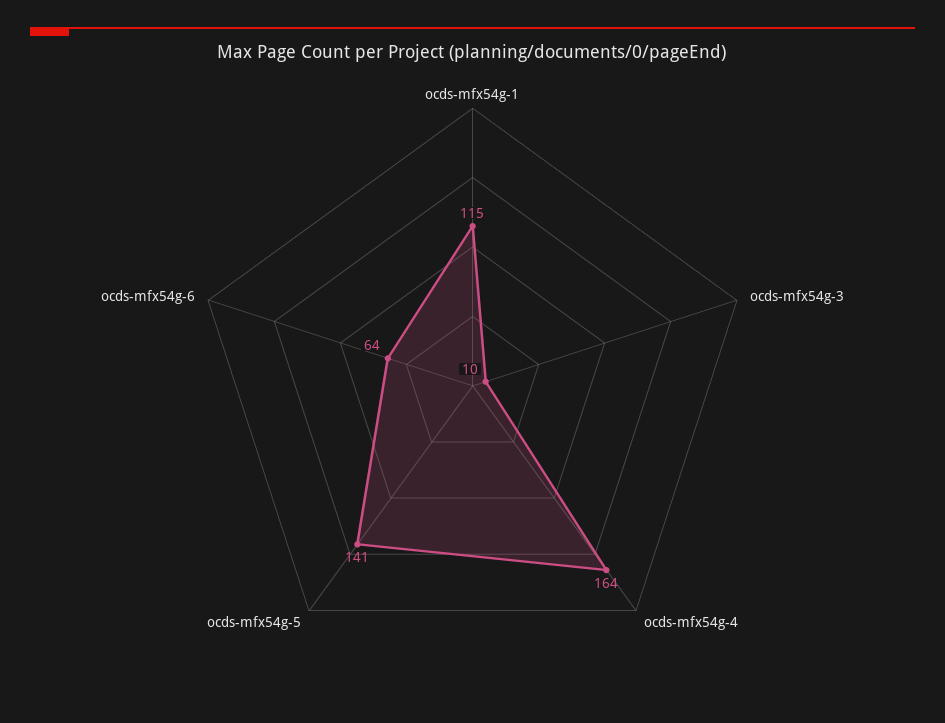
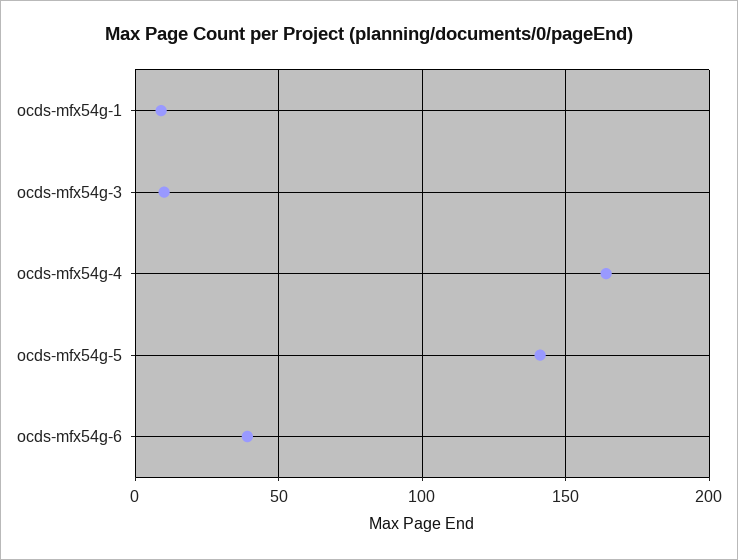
ocds-mfx54g-1: 115 -> 10
ocds-mfx54g-6: 64 -> 40

